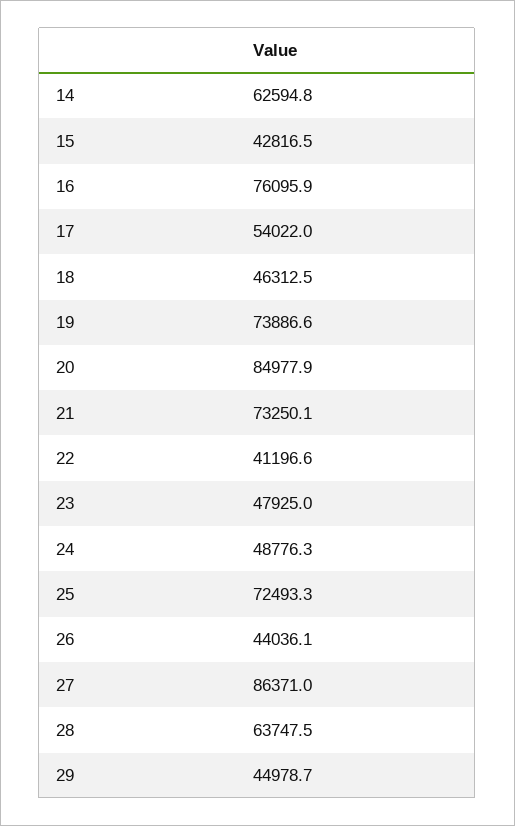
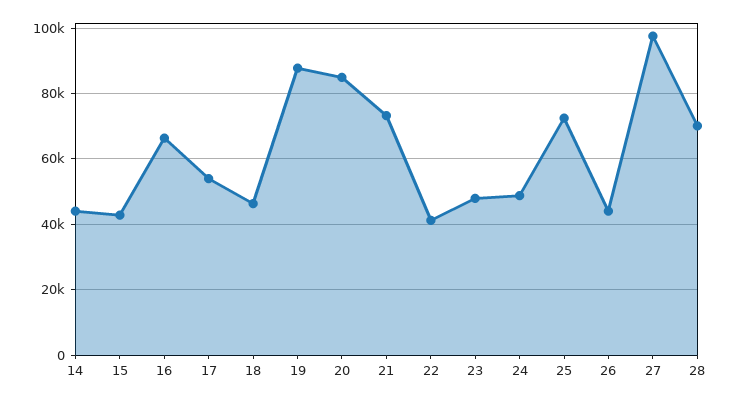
14: 62594.8 -> 44000
16: 76095.9 -> 66000
19: 73886.6 -> 88000
27: 86371 -> 98000
28: 63747.5 -> 70000
29: 44978.7 -> none

